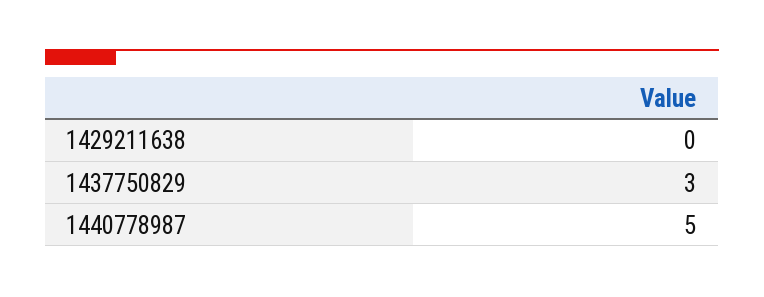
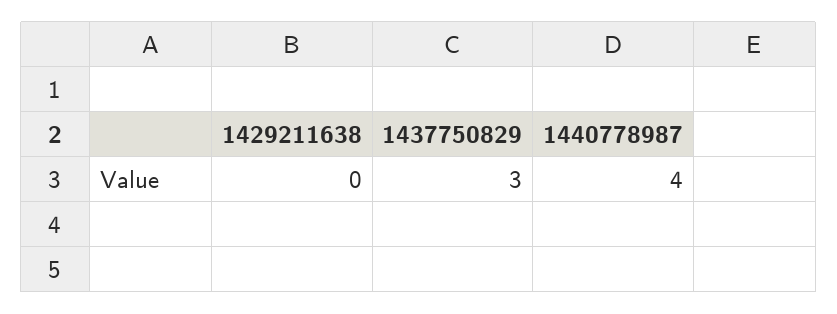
1440778987: 5 -> 4

